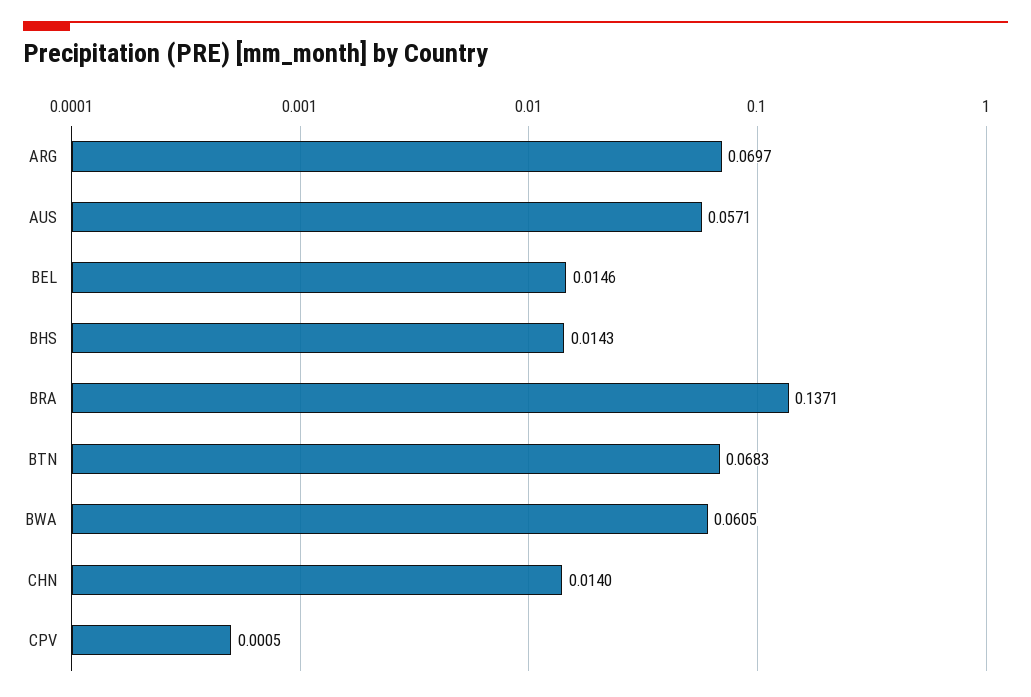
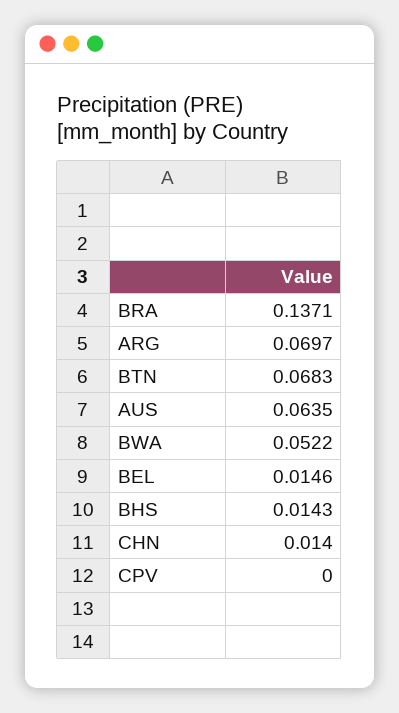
AUS: 0.0571 -> 0.0635
BWA: 0.0605 -> 0.0522
CPV: 0.0005 -> 0

